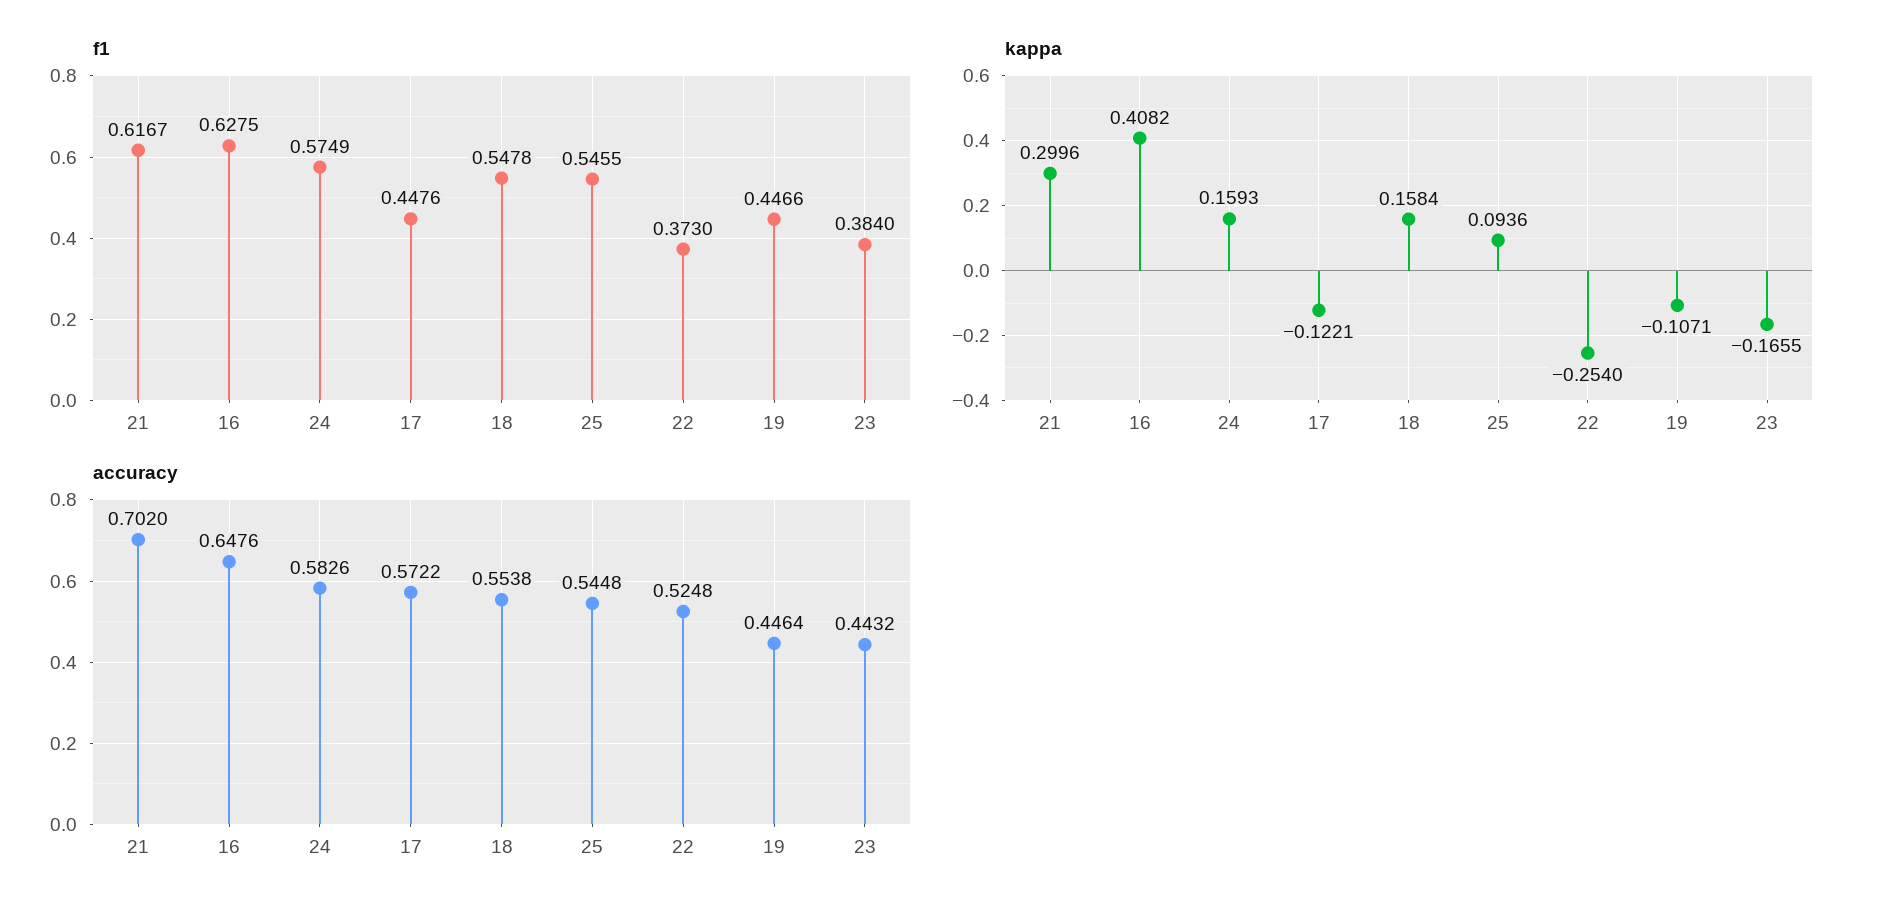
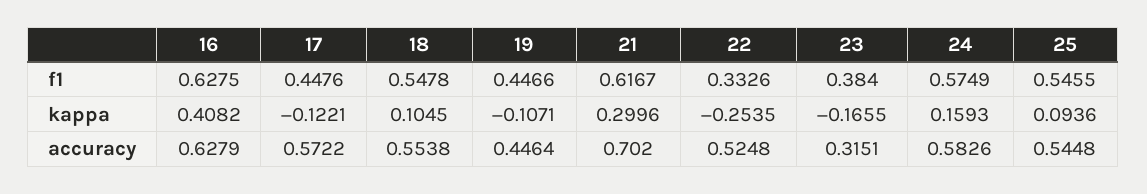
f1, 22: 0.373 -> 0.3326
kappa, 18: 0.1584 -> 0.1045
kappa, 22: -0.254 -> -0.2535
accuracy, 16: 0.6476 -> 0.6279
accuracy, 23: 0.4432 -> 0.3151

